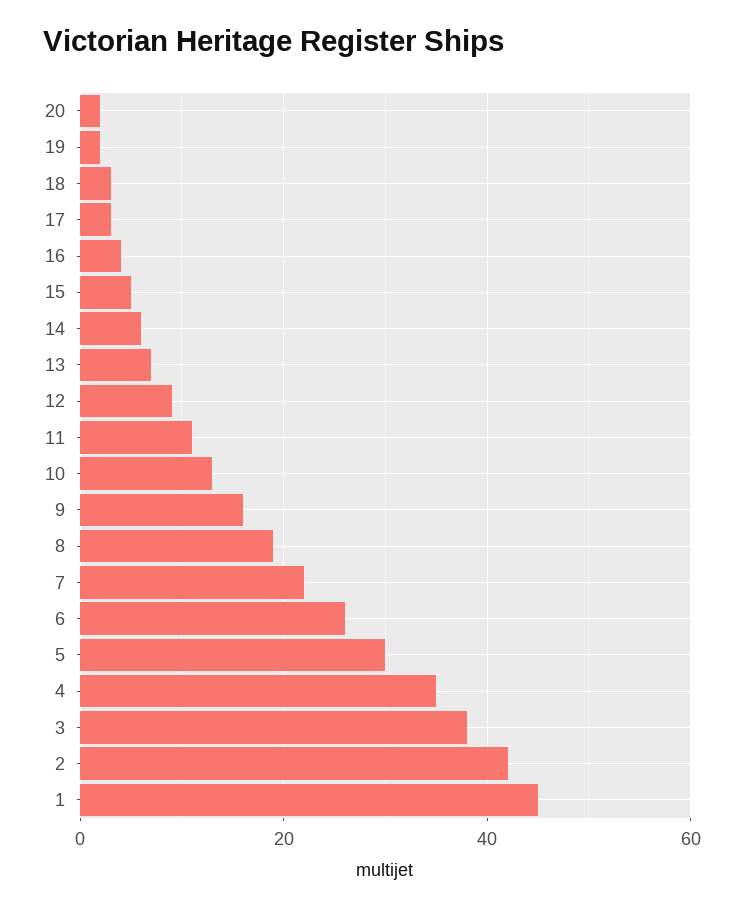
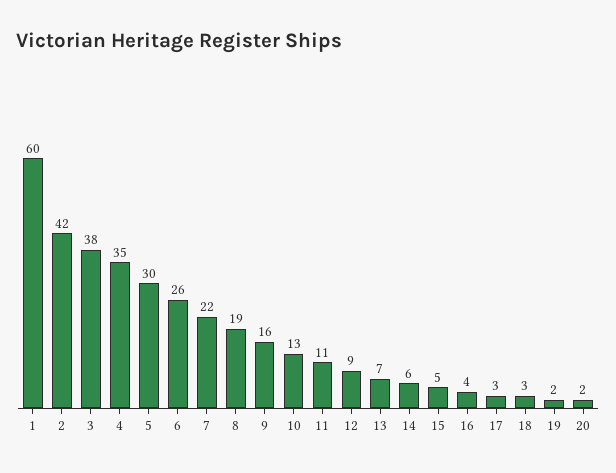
1: 45 -> 60

